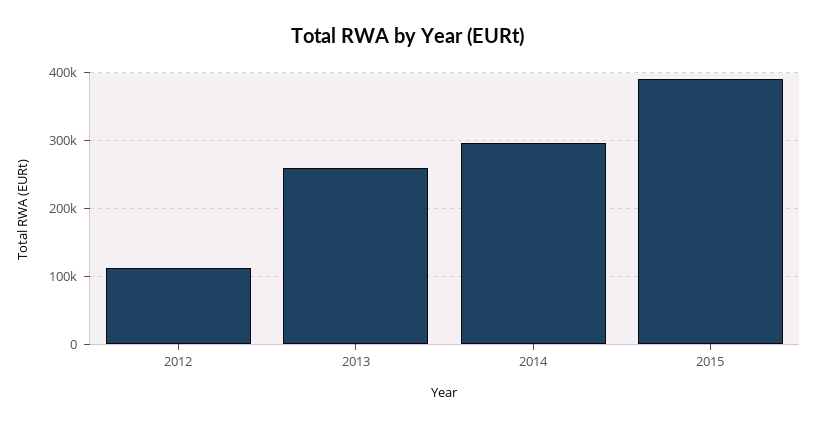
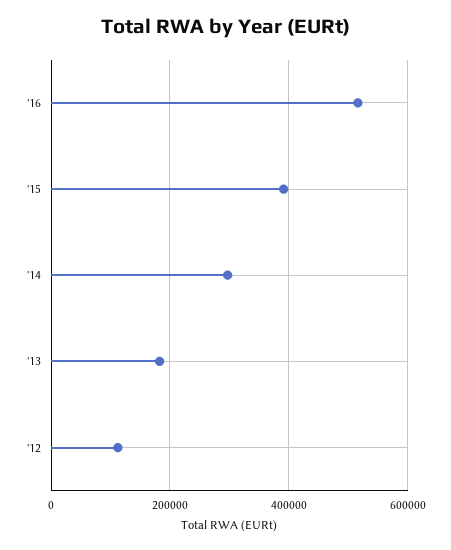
2013: 260000 -> 180000
'16: none -> 520000

